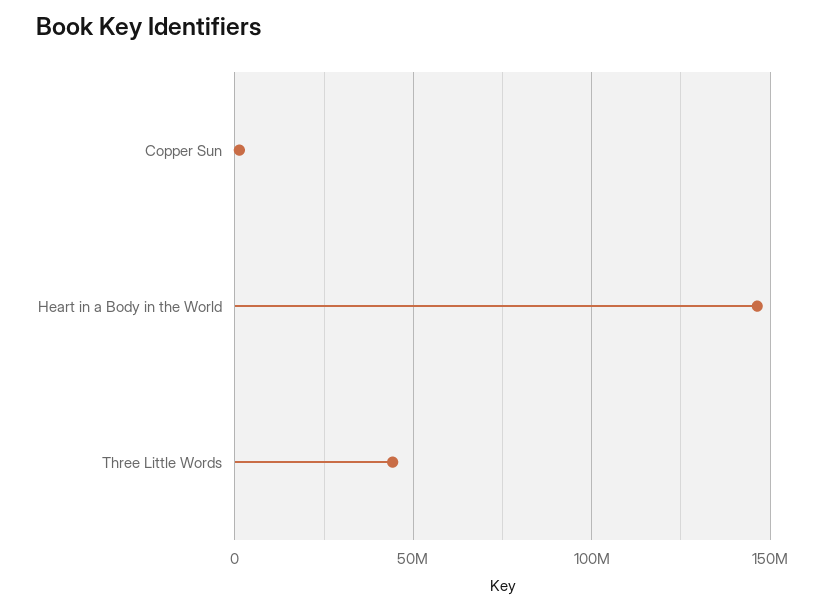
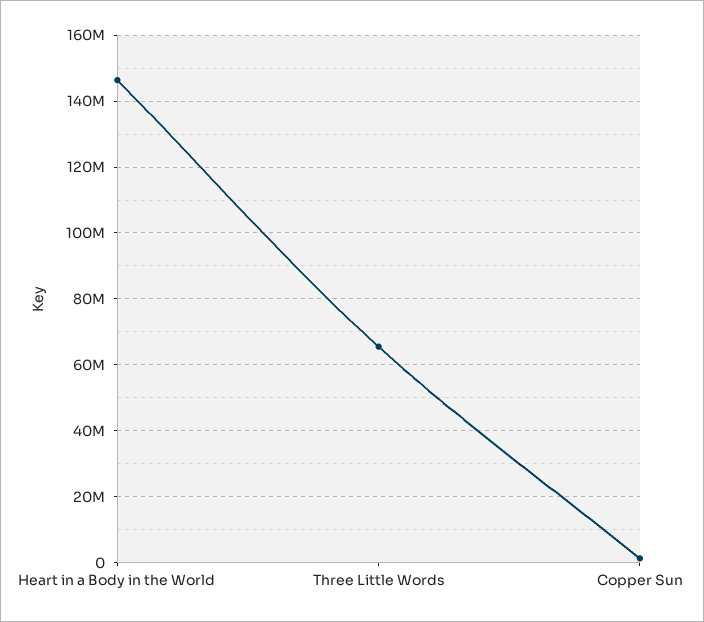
Three Little Words: 45000000 -> 66000000

